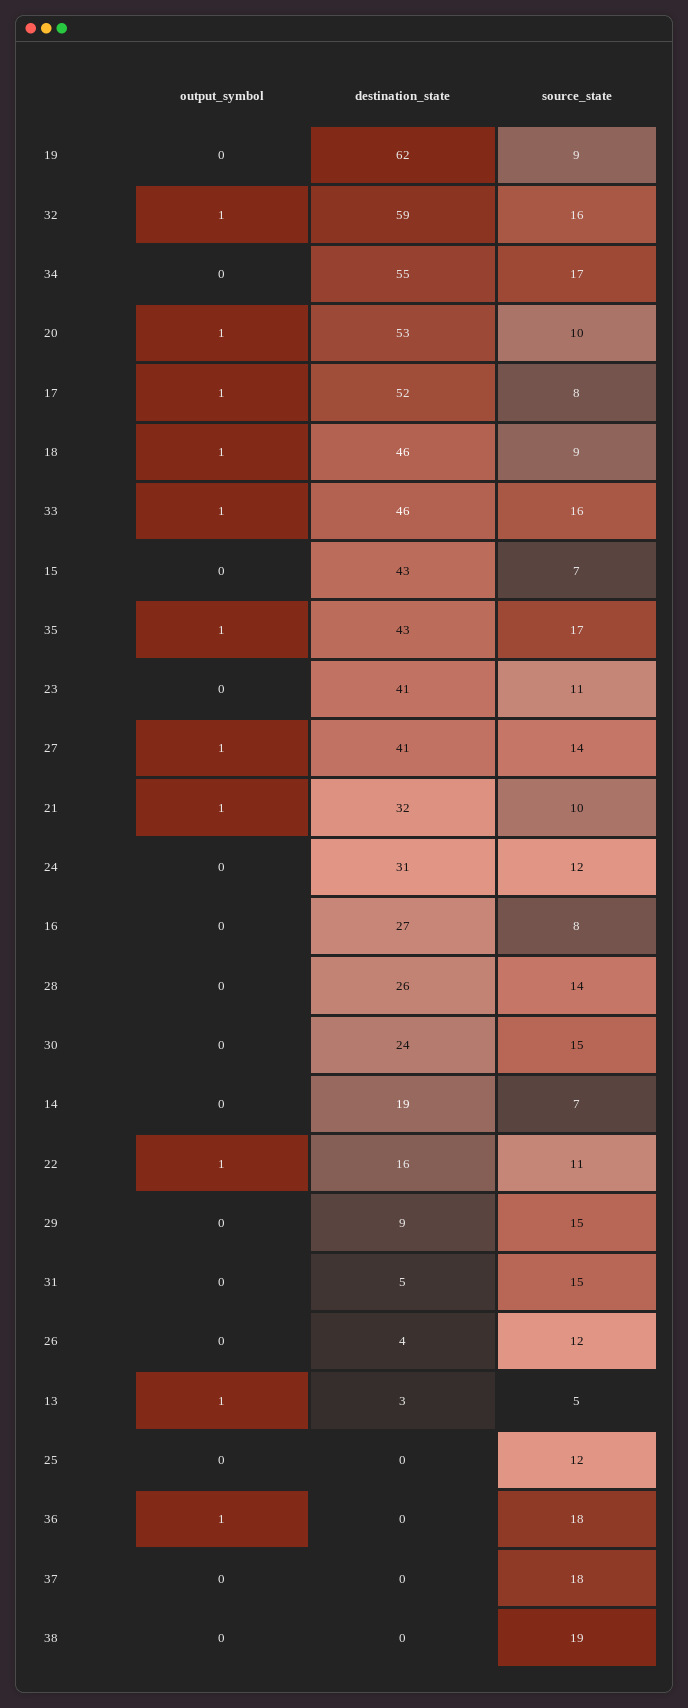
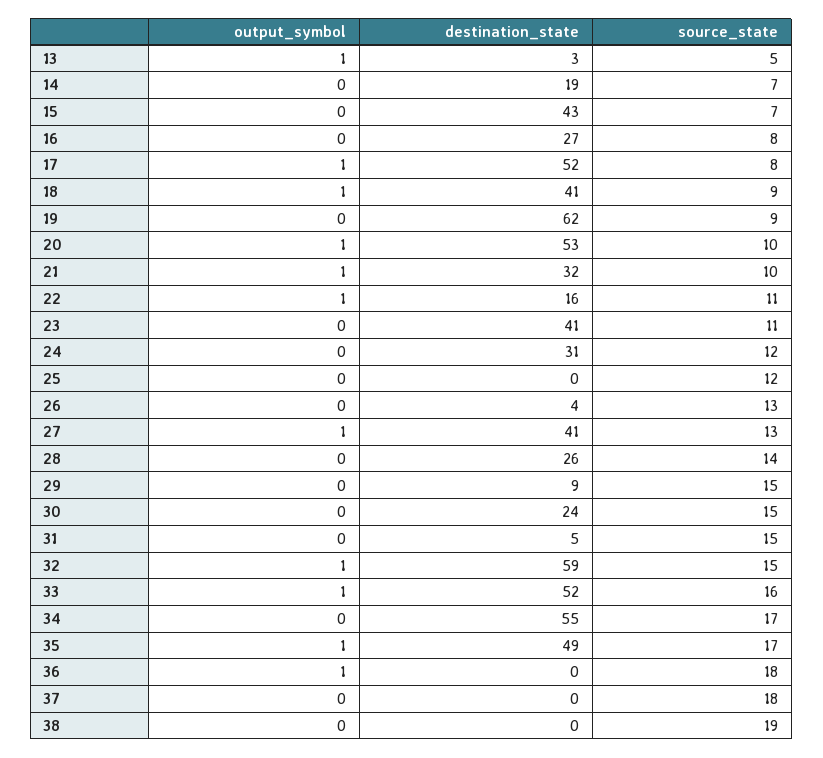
source_state, 32: 16 -> 15
destination_state, 18: 46 -> 41
destination_state, 33: 46 -> 52
destination_state, 35: 43 -> 49
source_state, 27: 14 -> 13
source_state, 26: 12 -> 13

